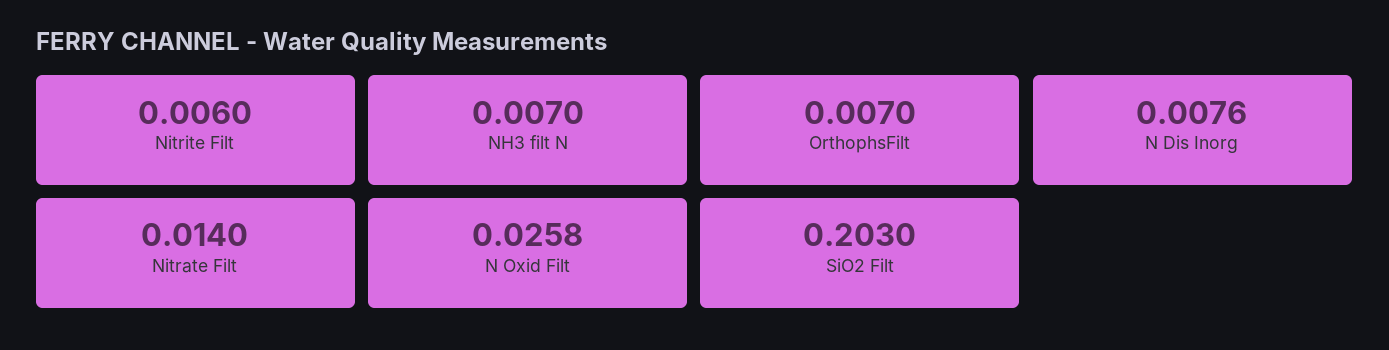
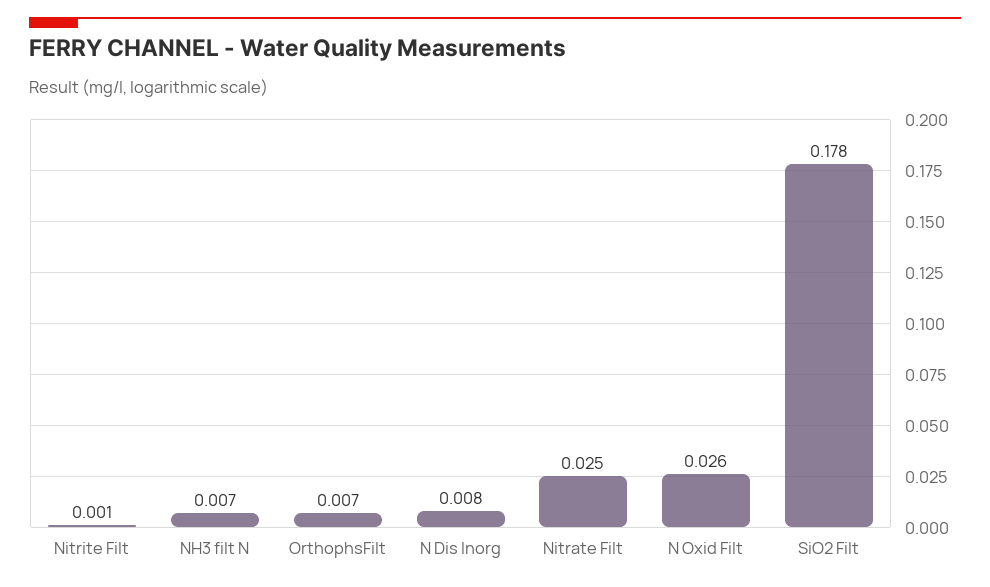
Nitrite Filt: 0.006 -> 0.001
Nitrate Filt: 0.014 -> 0.025
SiO2 Filt: 0.203 -> 0.178

